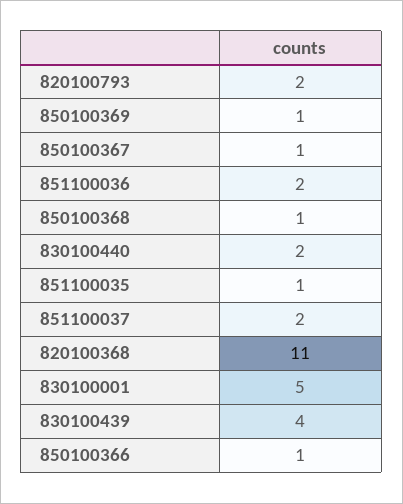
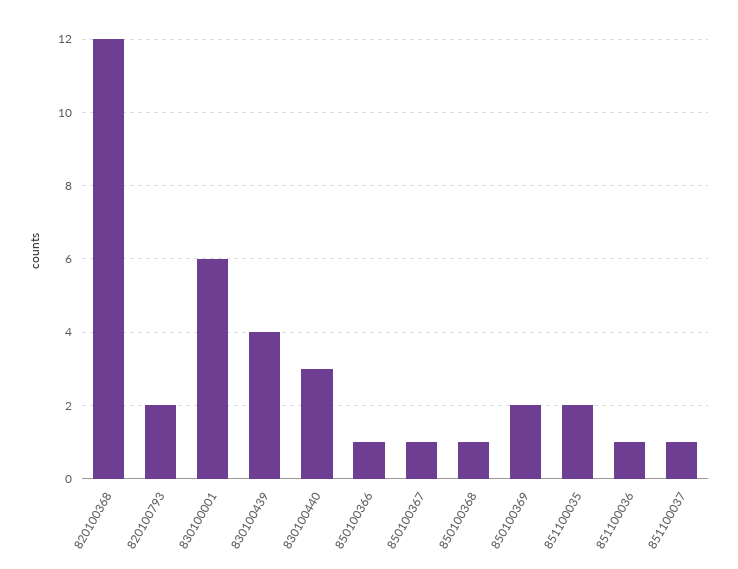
850100369: 1 -> 2
851100036: 2 -> 1
830100440: 2 -> 3
851100035: 1 -> 2
851100037: 2 -> 1
820100368: 11 -> 12
830100001: 5 -> 6

